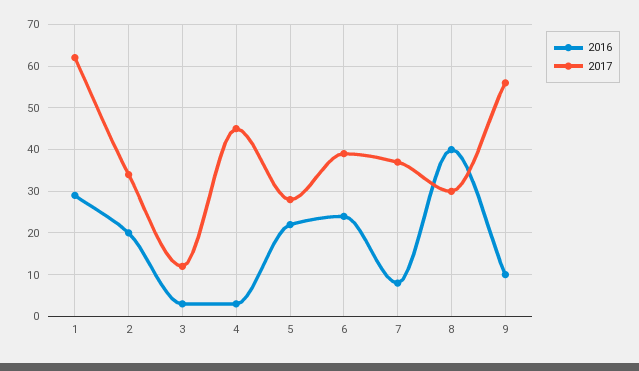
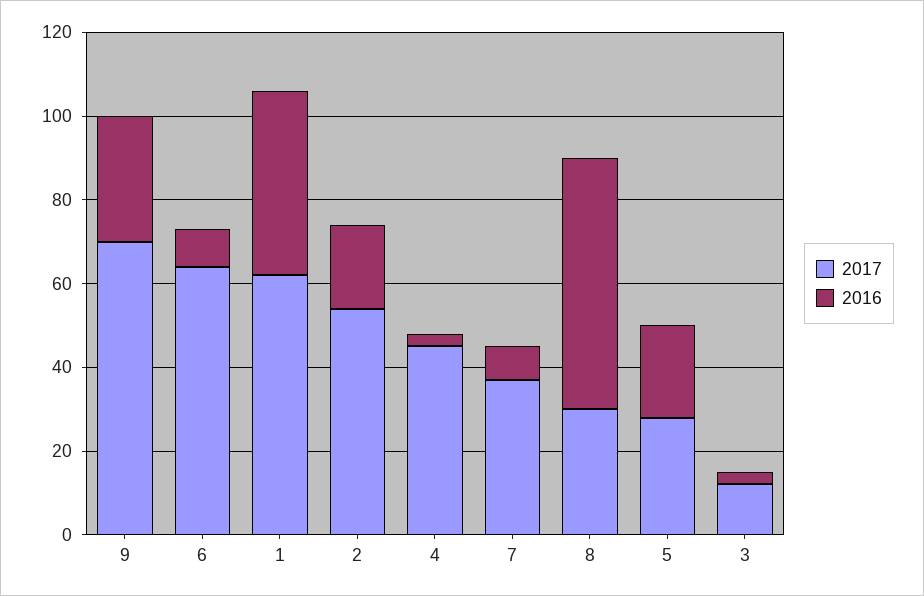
2016, 1: 30 -> 45
2017, 2: 35 -> 55
2016, 6: 25 -> 10
2017, 6: 40 -> 65
2016, 8: 40 -> 60
2016, 9: 10 -> 30
2017, 9: 55 -> 70

